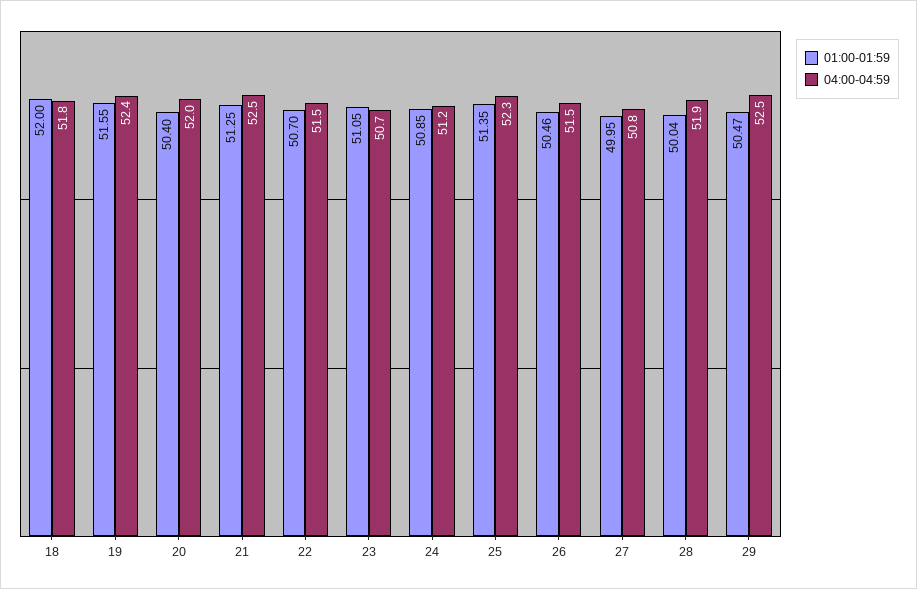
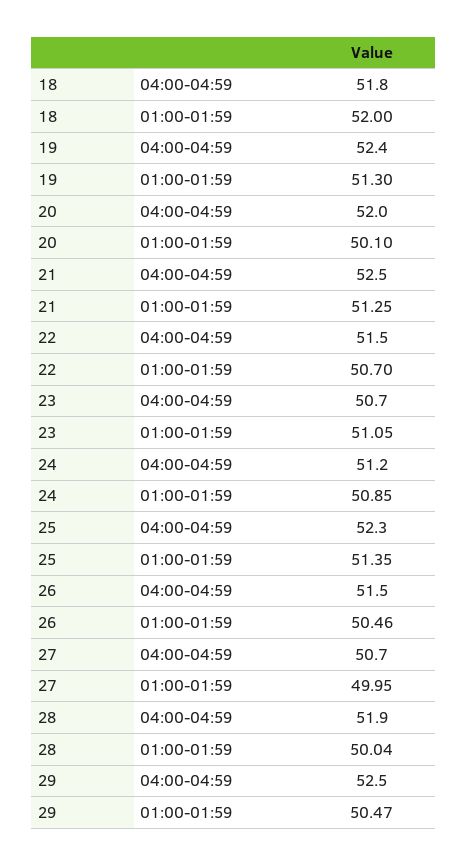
01:00-01:59, 19: 51.55 -> 51.3
01:00-01:59, 20: 50.4 -> 50.1
04:00-04:59, 27: 50.8 -> 50.7

